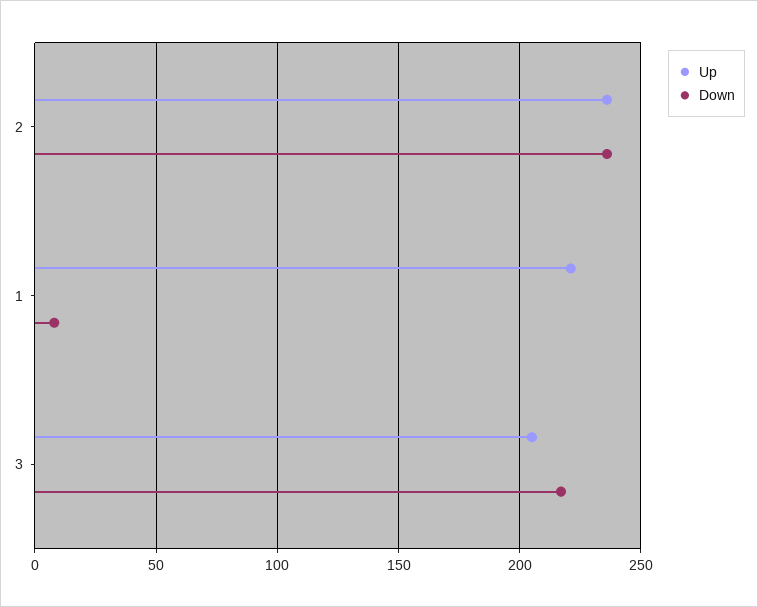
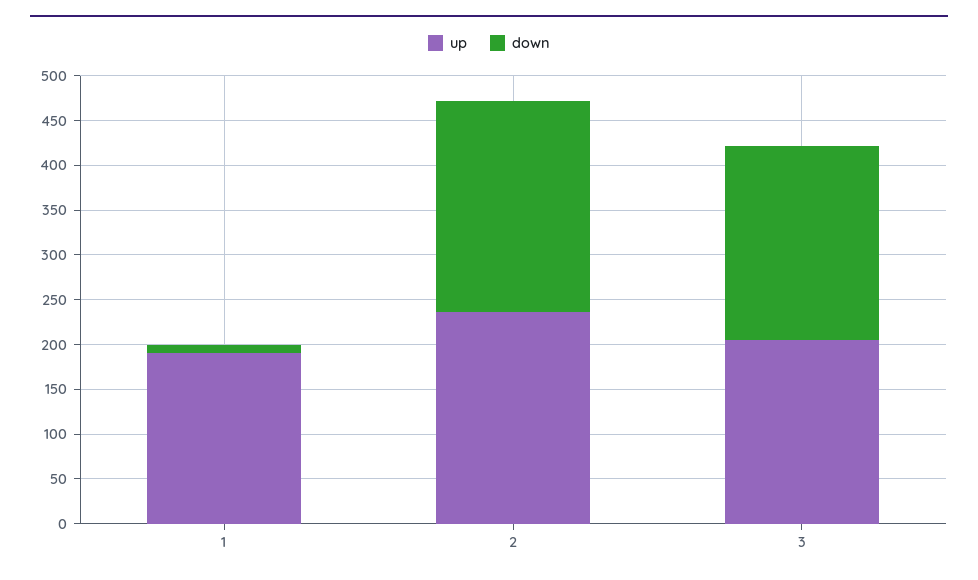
Up, 1: 220 -> 190

